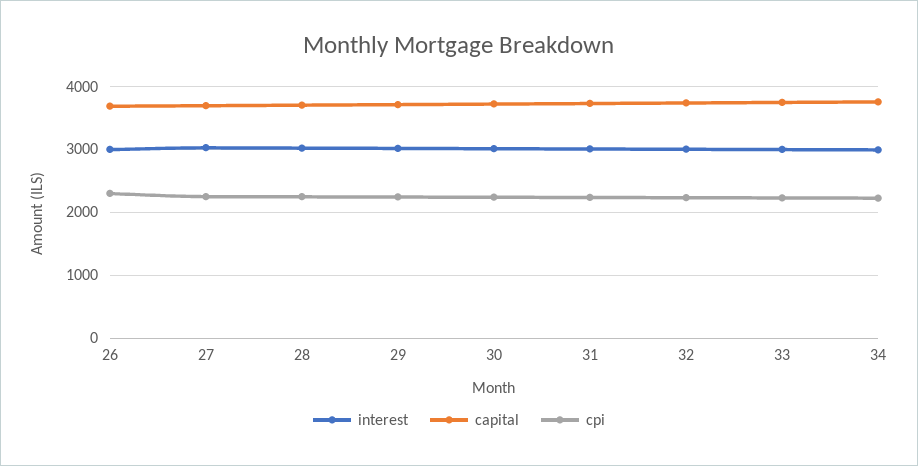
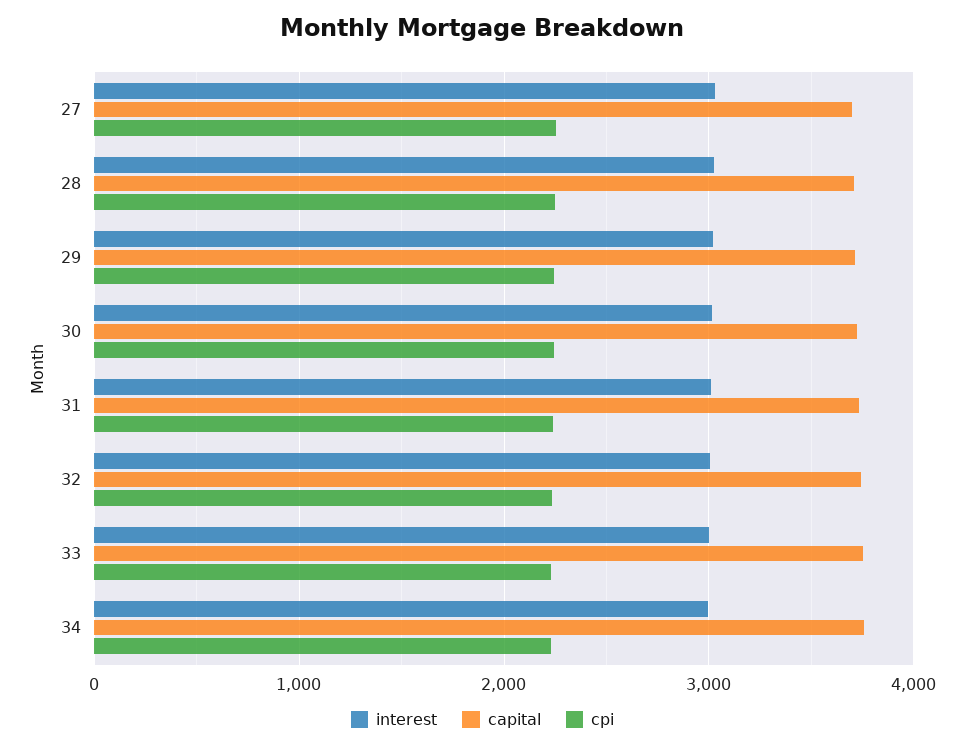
interest, 26: 3000 -> none
capital, 26: 3700 -> none
cpi, 26: 2300 -> none

